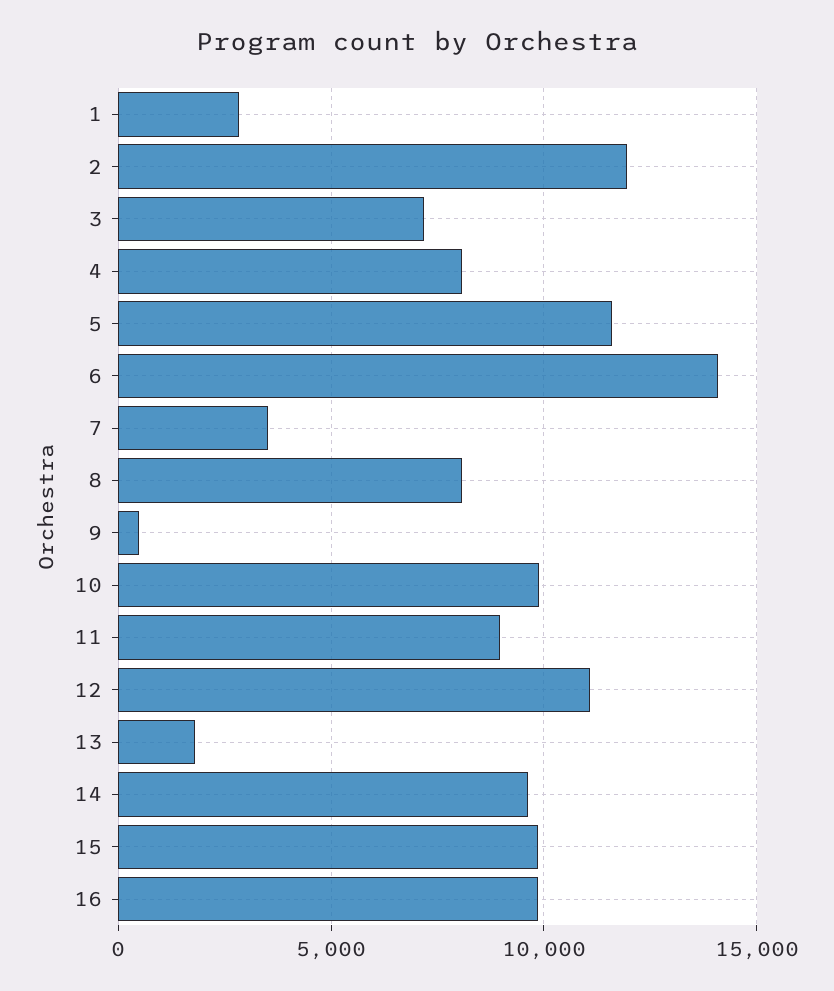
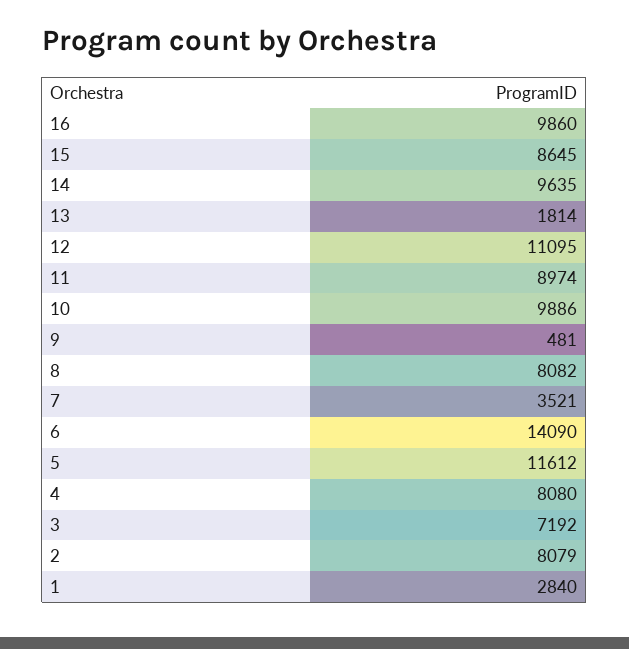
2: 12000 -> 8079
15: 10000 -> 8645

